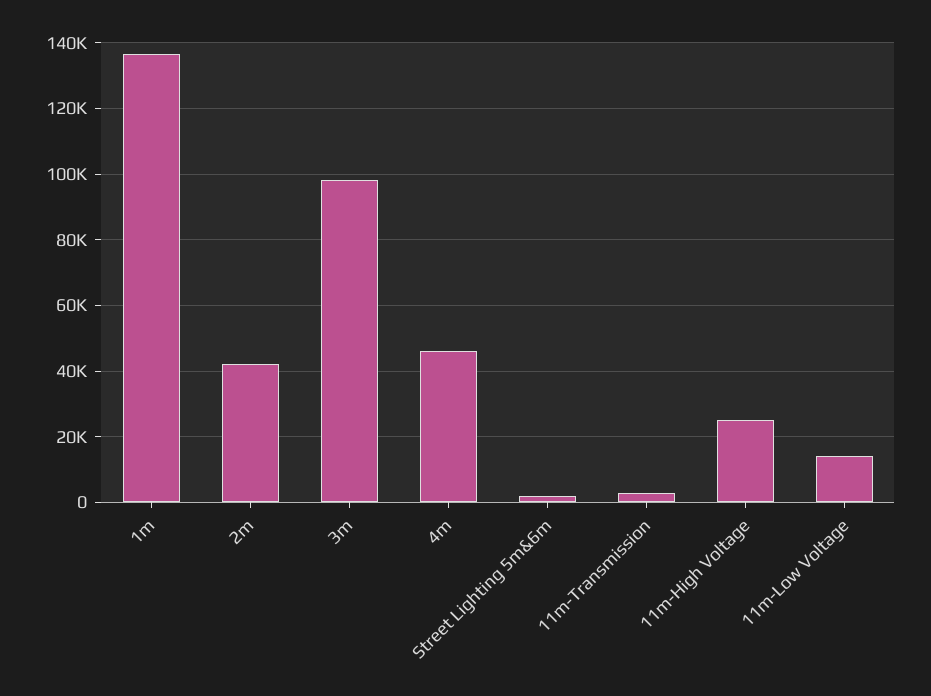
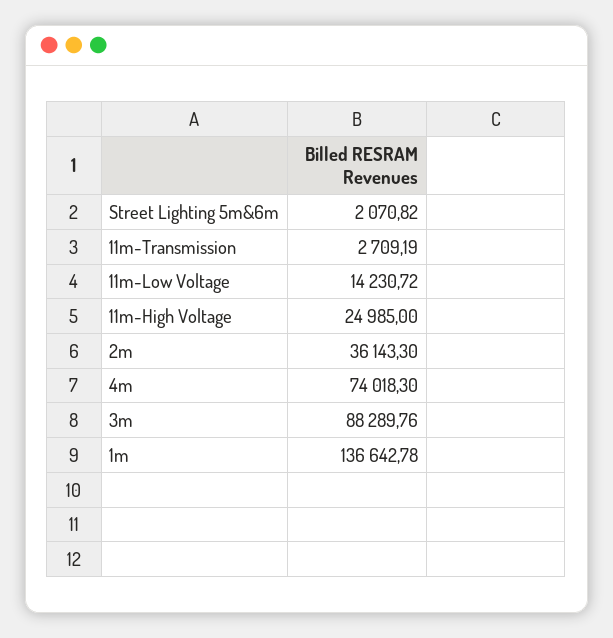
2m: 42000 -> 36143.3
3m: 98000 -> 88289.76
4m: 46000 -> 74018.3

